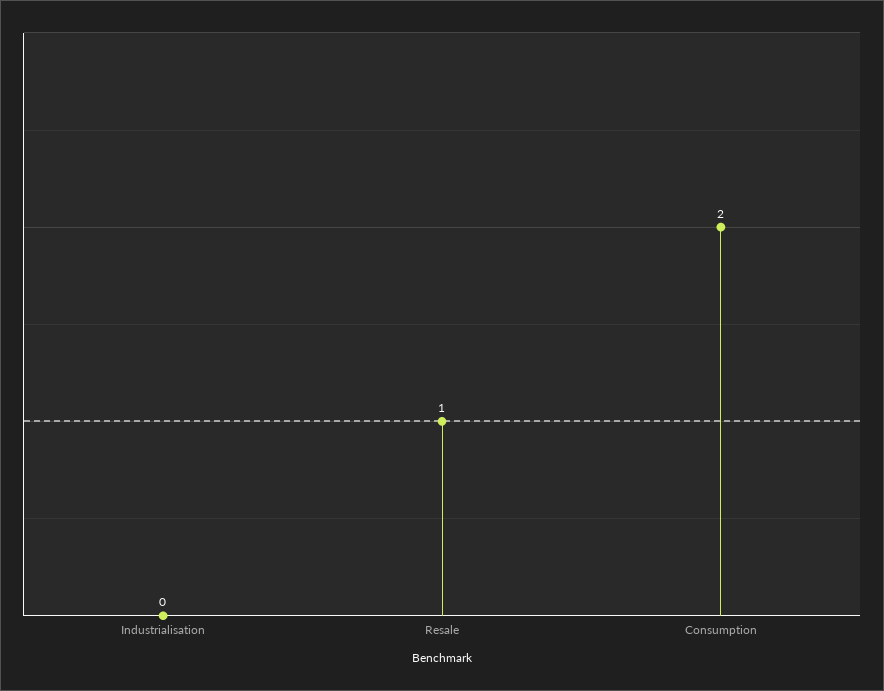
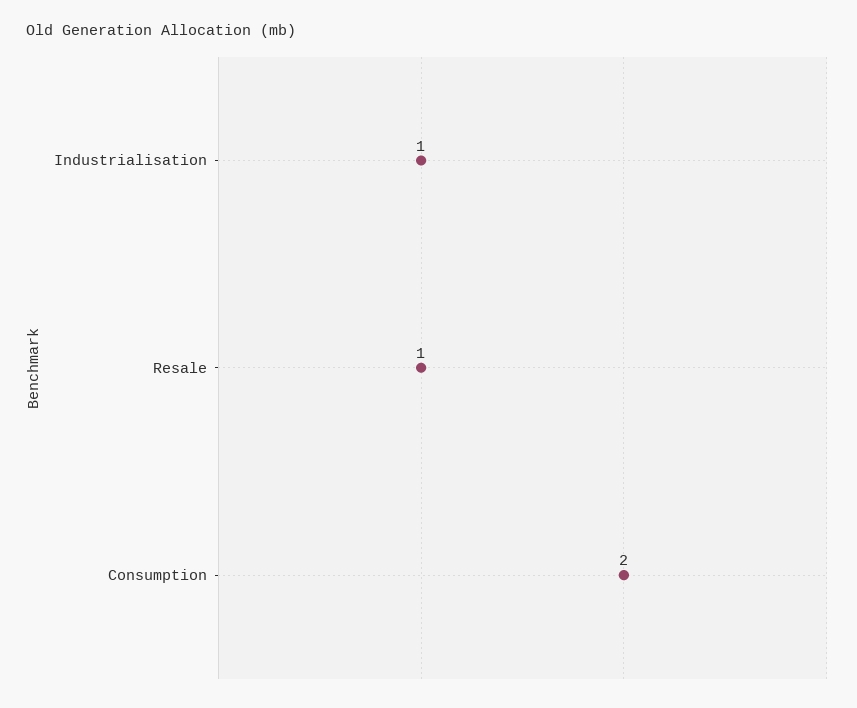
Industrialisation: 0 -> 1

